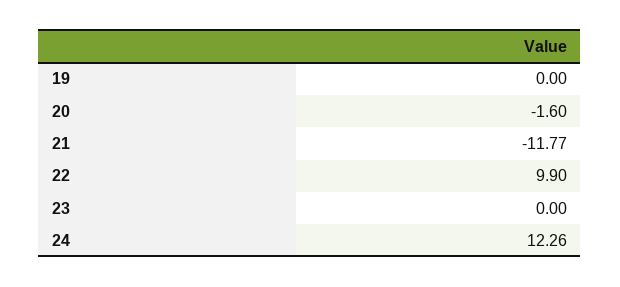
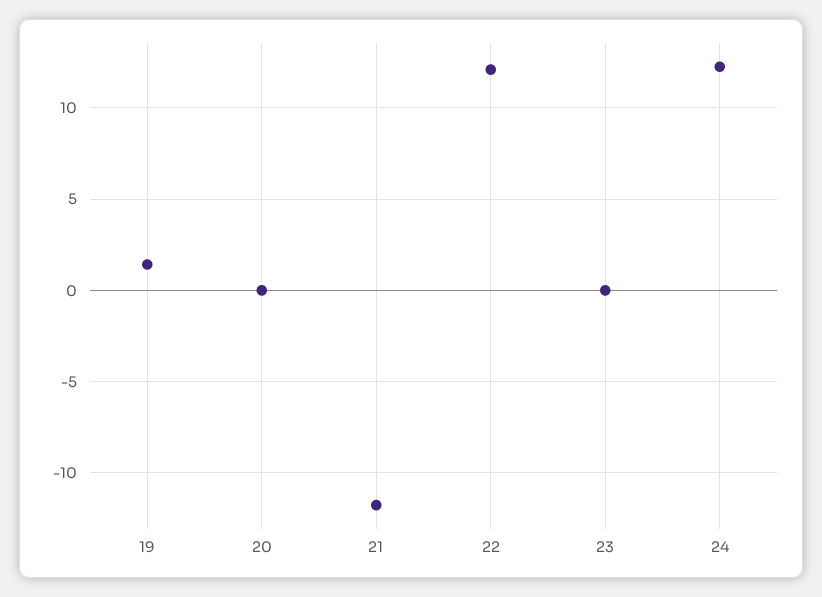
19: 0 -> 1.5
20: -1.6 -> 0
22: 9.9 -> 12

